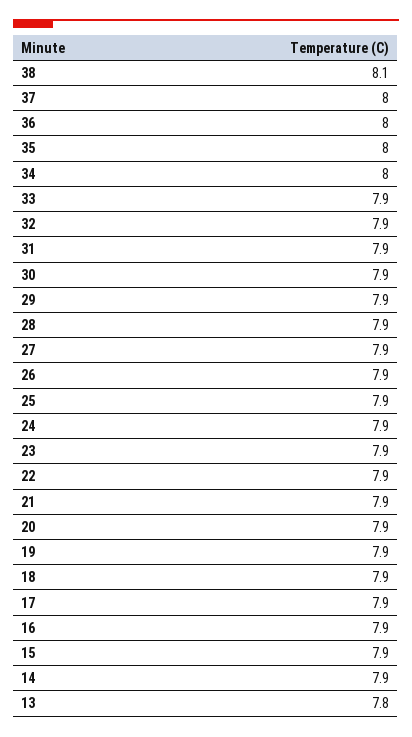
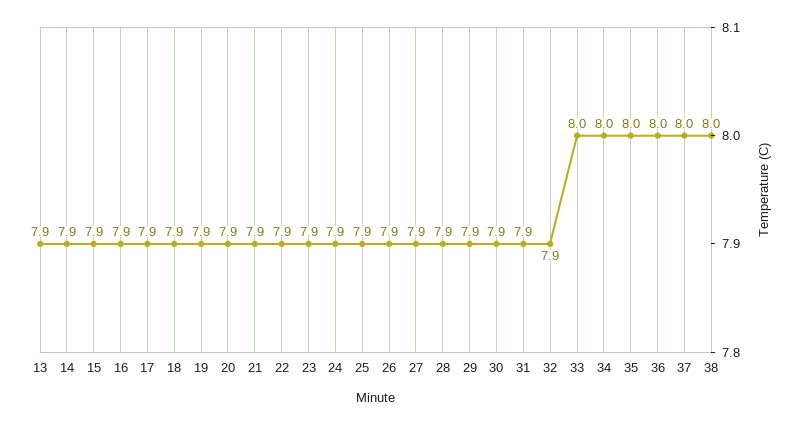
38: 8.1 -> 8
33: 7.9 -> 8
13: 7.8 -> 7.9

